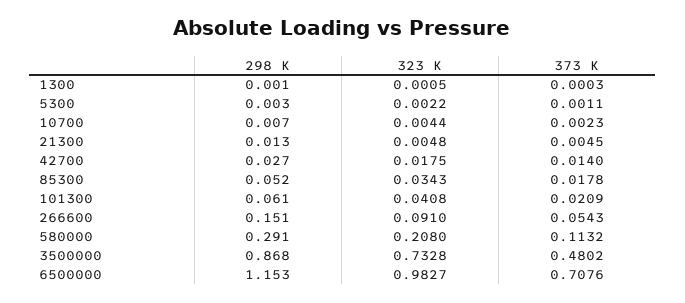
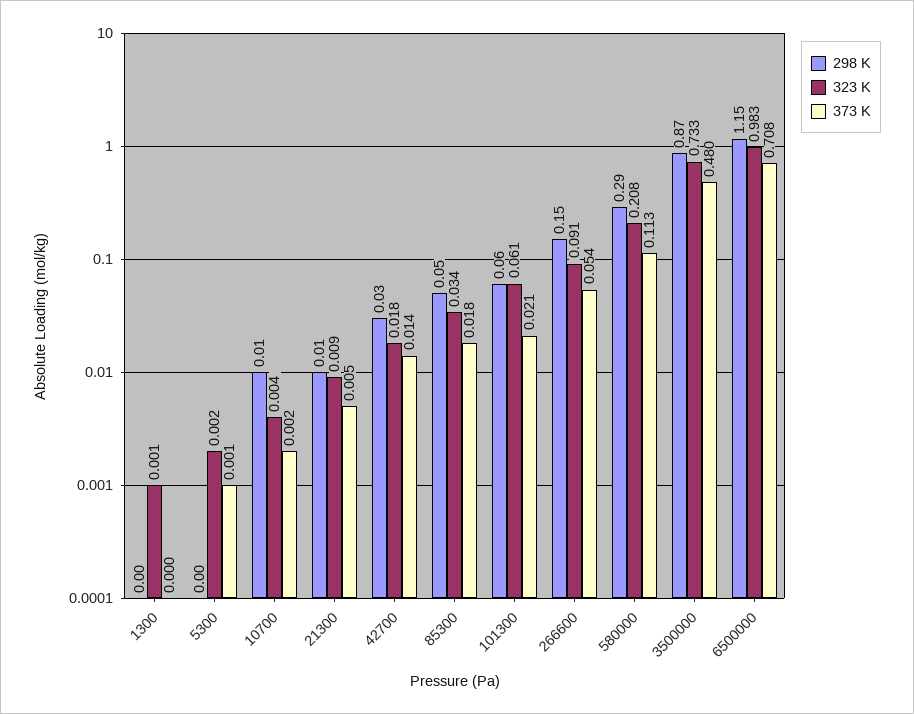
323 K, 21300: 0.0048 -> 0.009
323 K, 101300: 0.0408 -> 0.061

